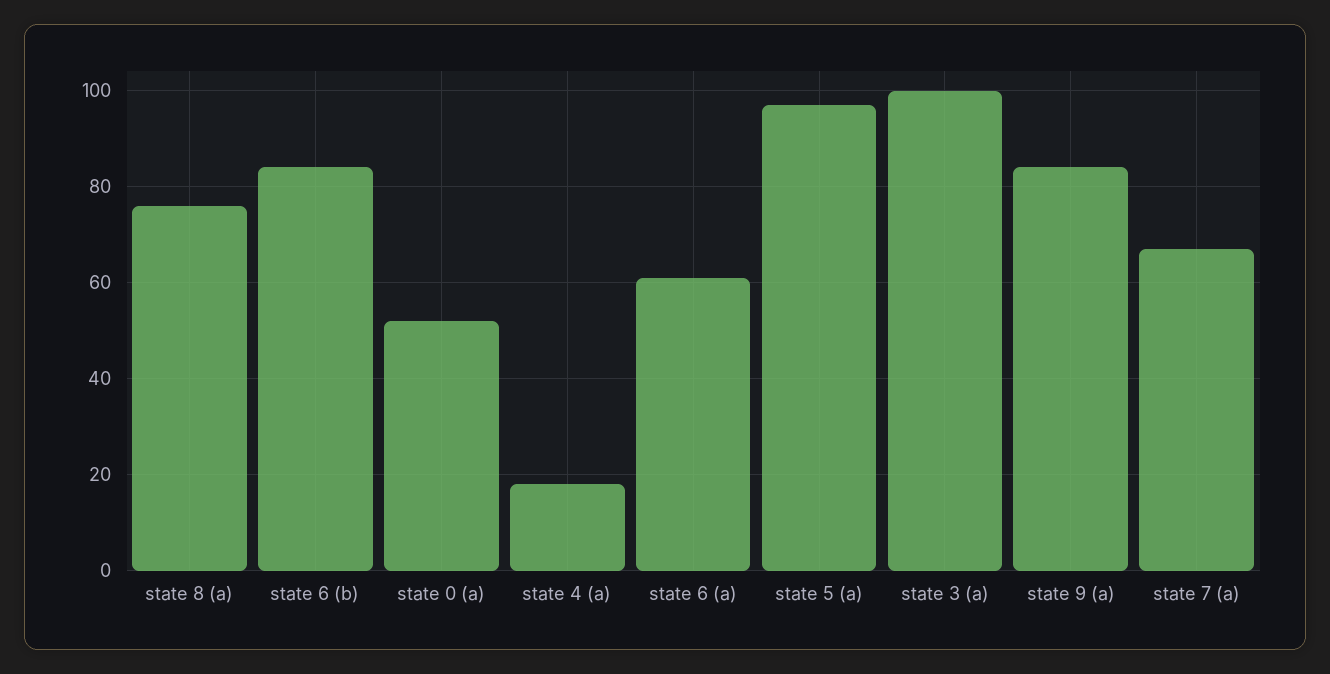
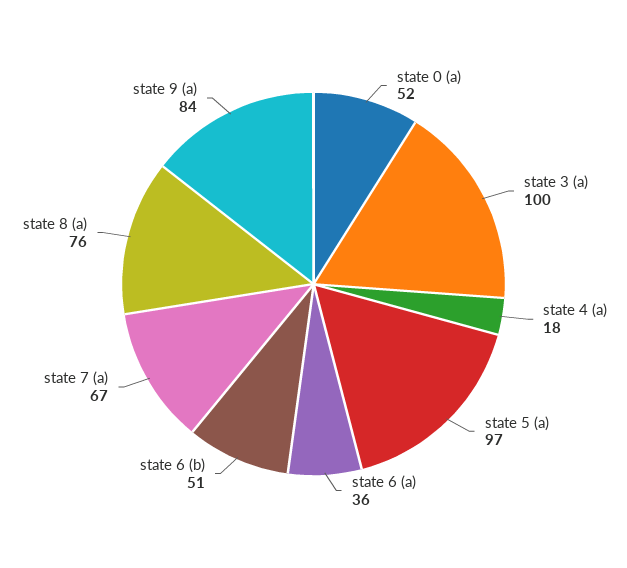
state 6 (b): 85 -> 51
state 6 (a): 60 -> 36

